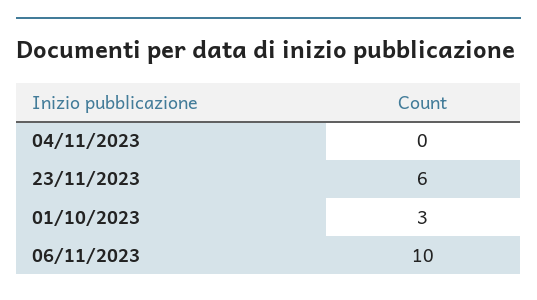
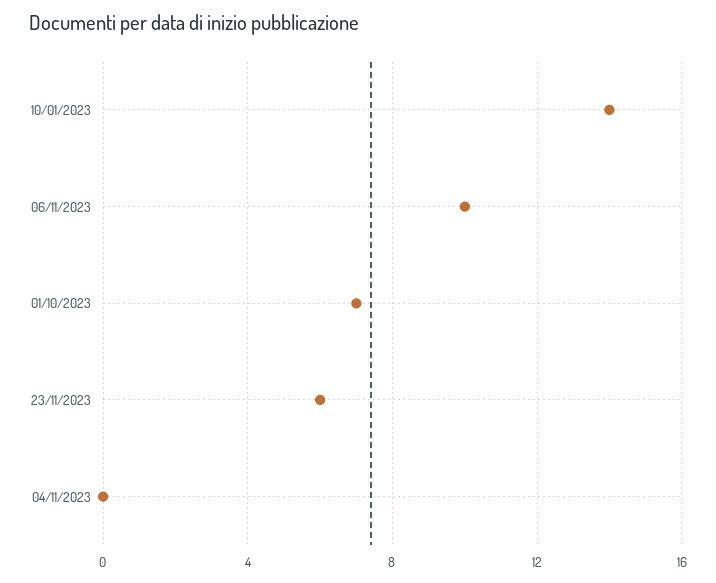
01/10/2023: 3 -> 7
10/01/2023: none -> 14

